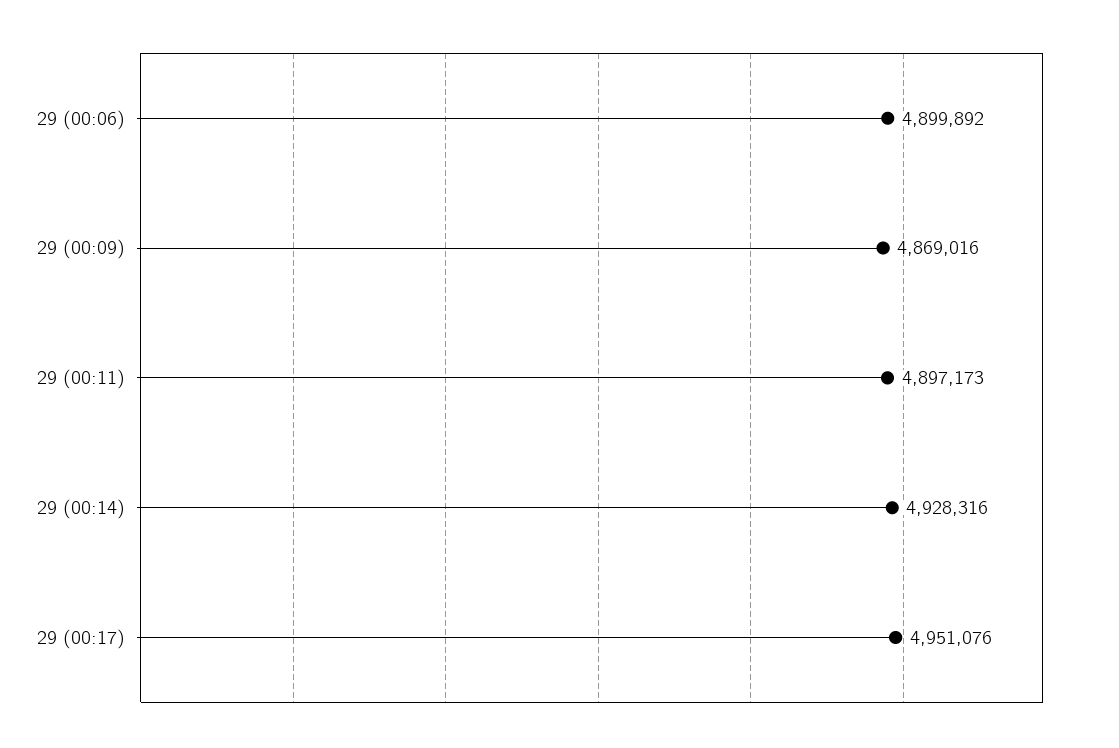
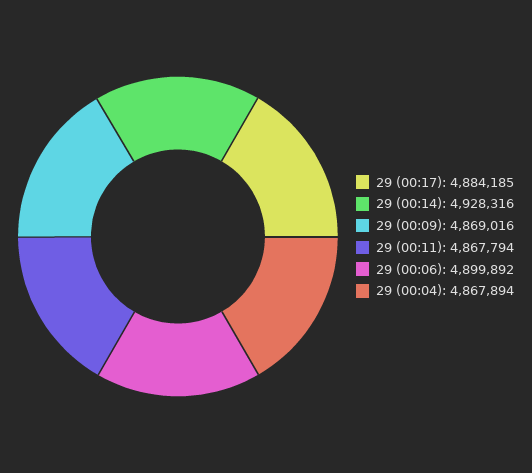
29 (00:11): 4897173 -> 4867794
29 (00:17): 4951076 -> 4884185
29 (00:04): none -> 4867894

